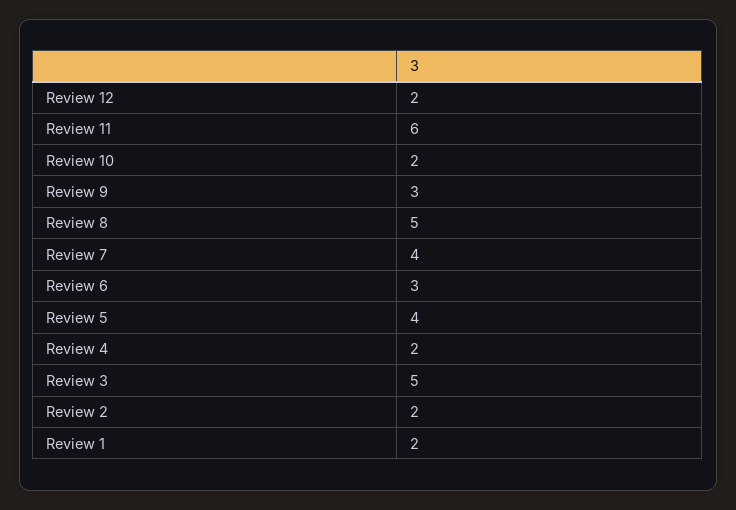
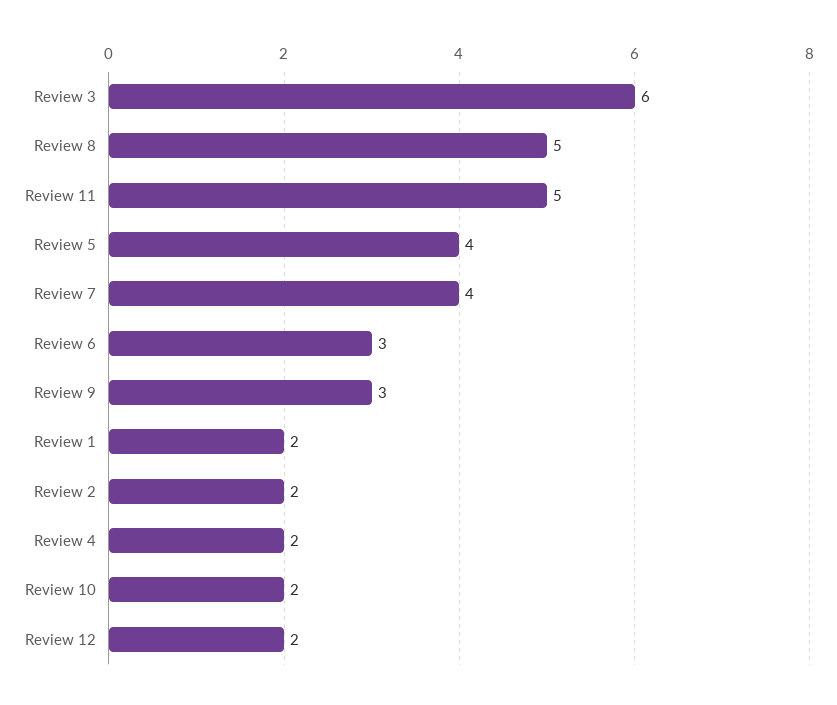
Review 11: 6 -> 5
Review 3: 5 -> 6

